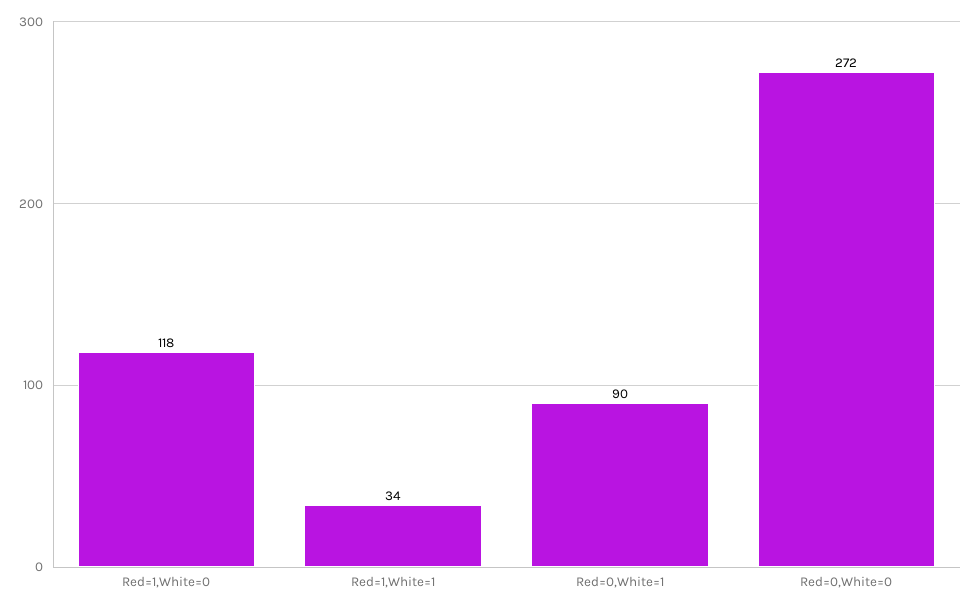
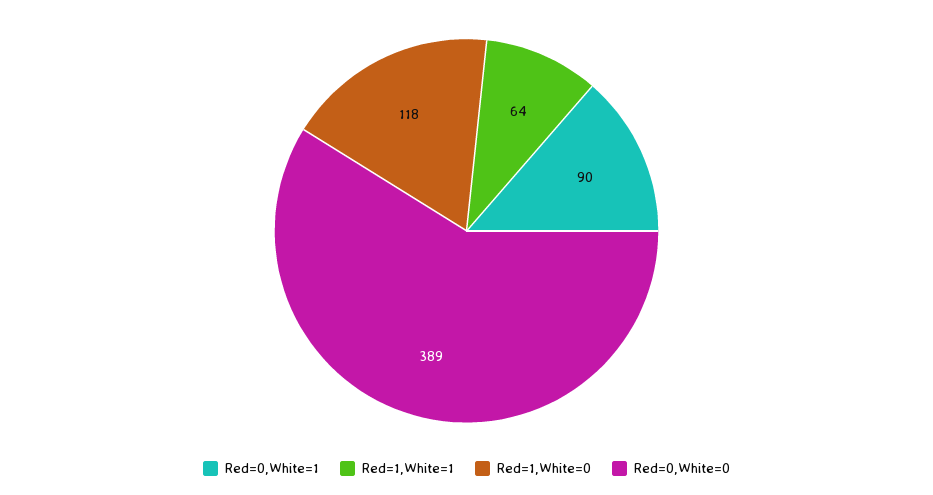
Red=1,White=1: 34 -> 64
Red=0,White=0: 272 -> 389

